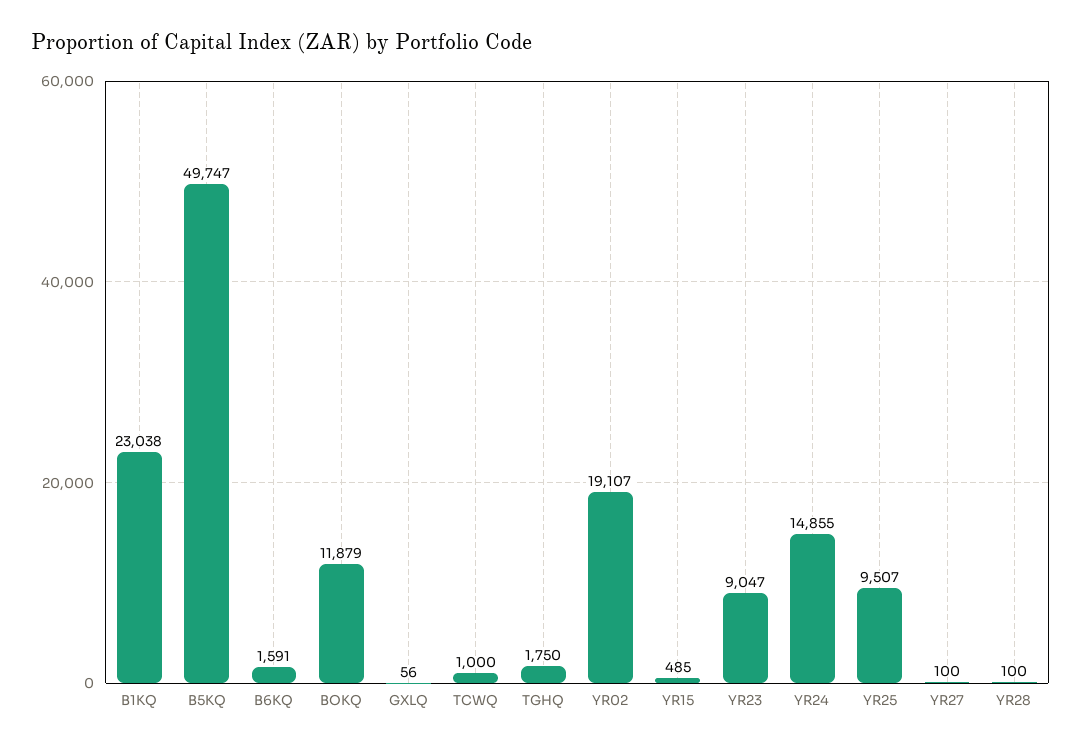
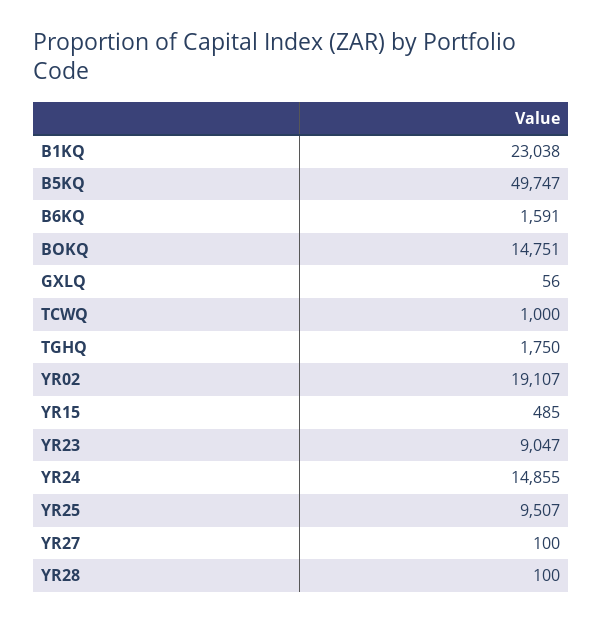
BOKQ: 11879 -> 14751

